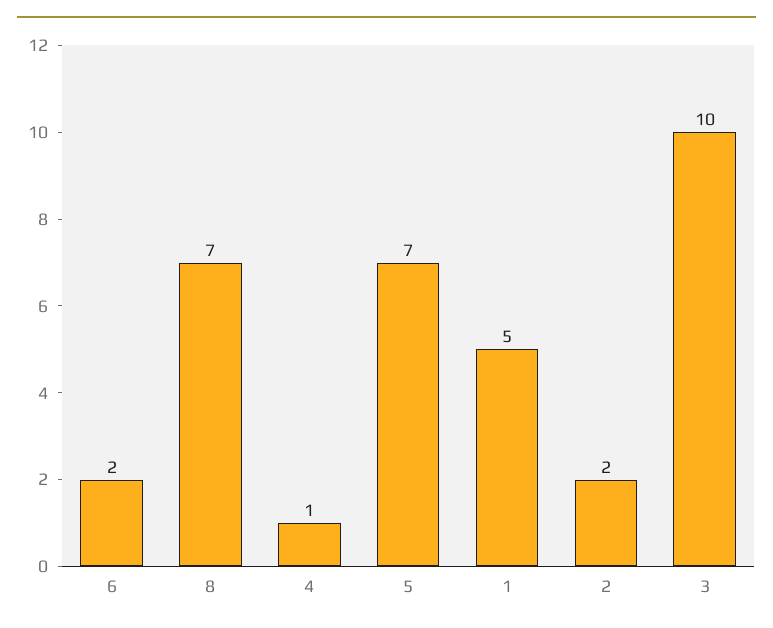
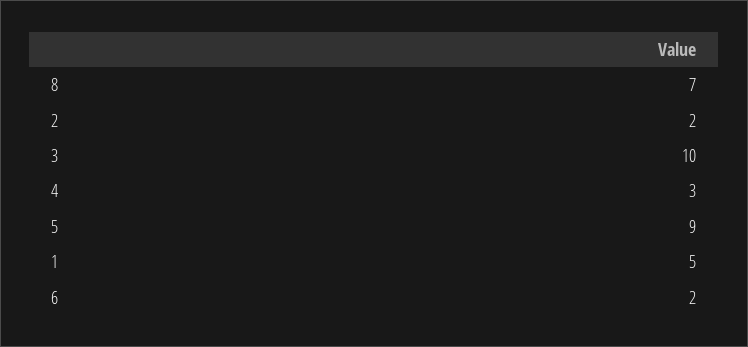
4: 1 -> 3
5: 7 -> 9

